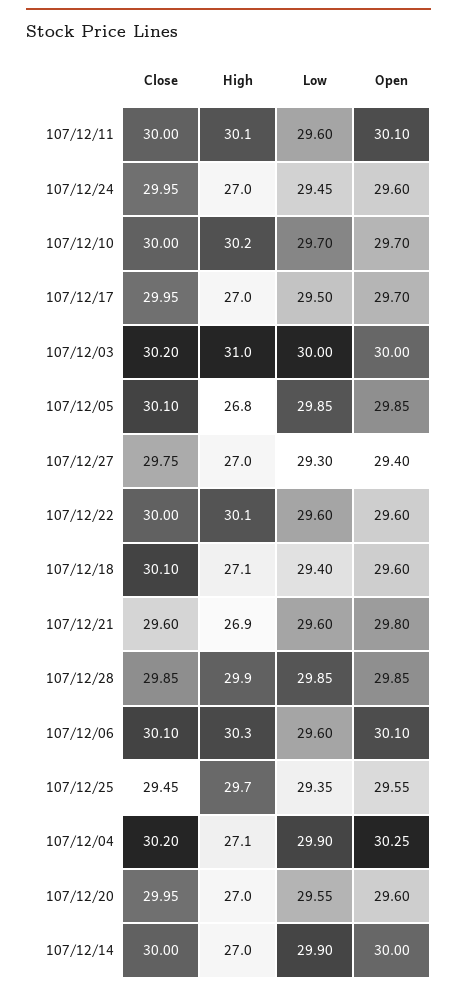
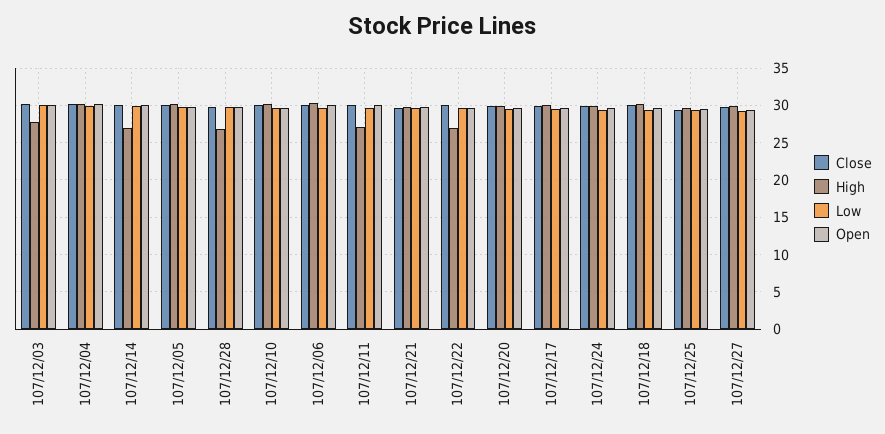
High, 107/12/11: 30.1 -> 27
High, 107/12/24: 27 -> 30
High, 107/12/17: 27 -> 30
High, 107/12/03: 31 -> 28
High, 107/12/05: 26.8 -> 30
High, 107/12/27: 27 -> 30
High, 107/12/22: 30.1 -> 27
High, 107/12/18: 27.1 -> 30
High, 107/12/21: 26.9 -> 30
High, 107/12/28: 29.9 -> 27
High, 107/12/04: 27.1 -> 30
High, 107/12/20: 27 -> 30

